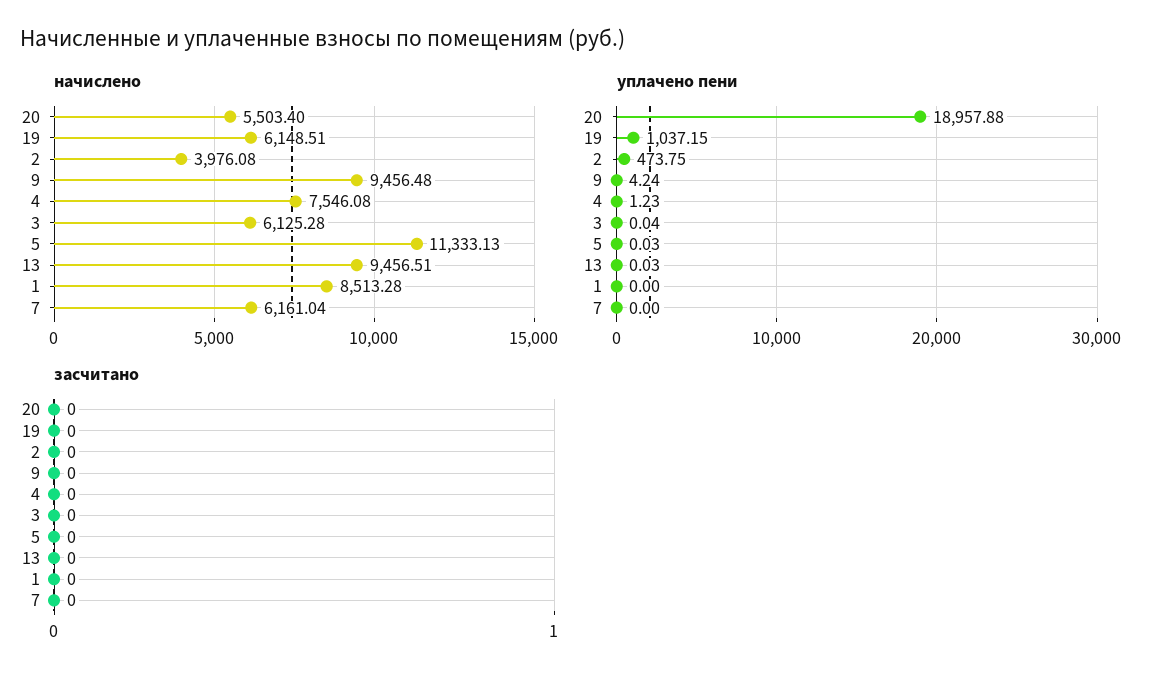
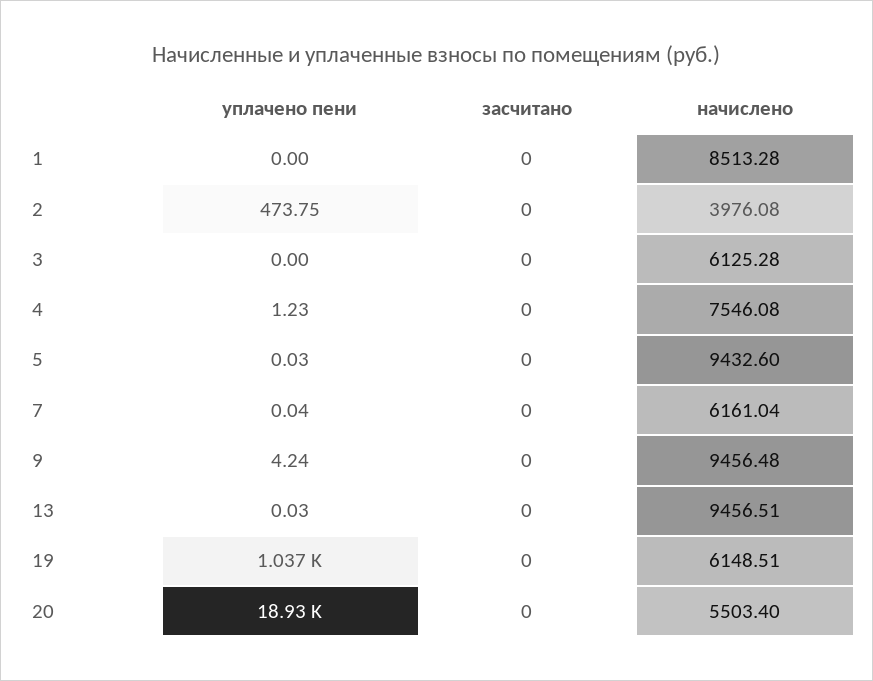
начислено, 5: 11333.13 -> 9432.6
уплачено пени, 20: 18957.88 -> 18930
уплачено пени, 3: 0.04 -> 0
уплачено пени, 7: 0 -> 0.04

